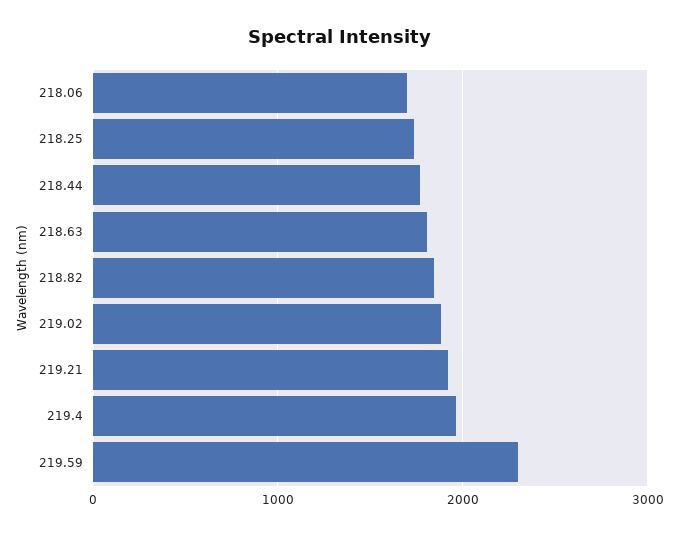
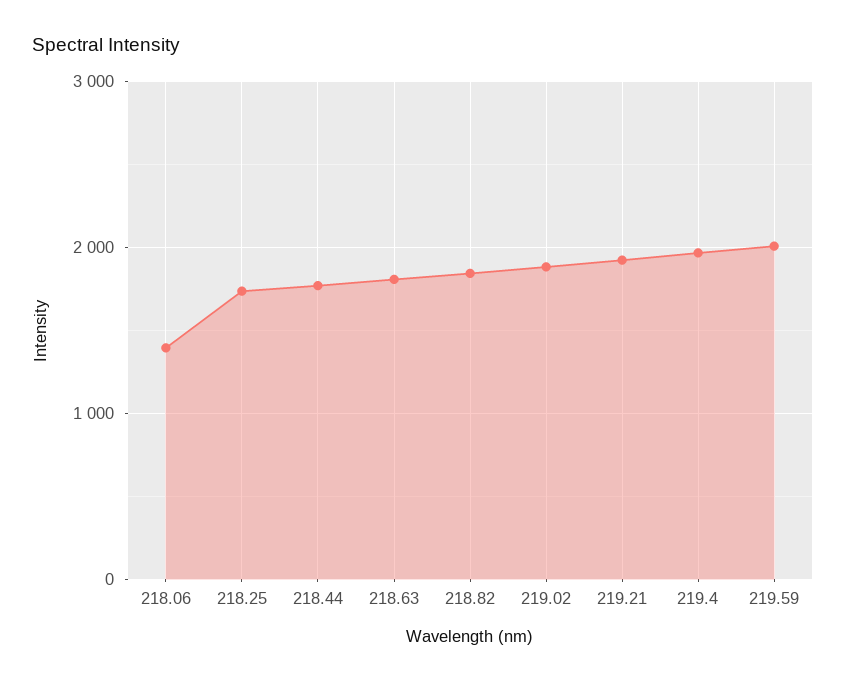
218.06: 1700 -> 1400
219.59: 2300 -> 2000

